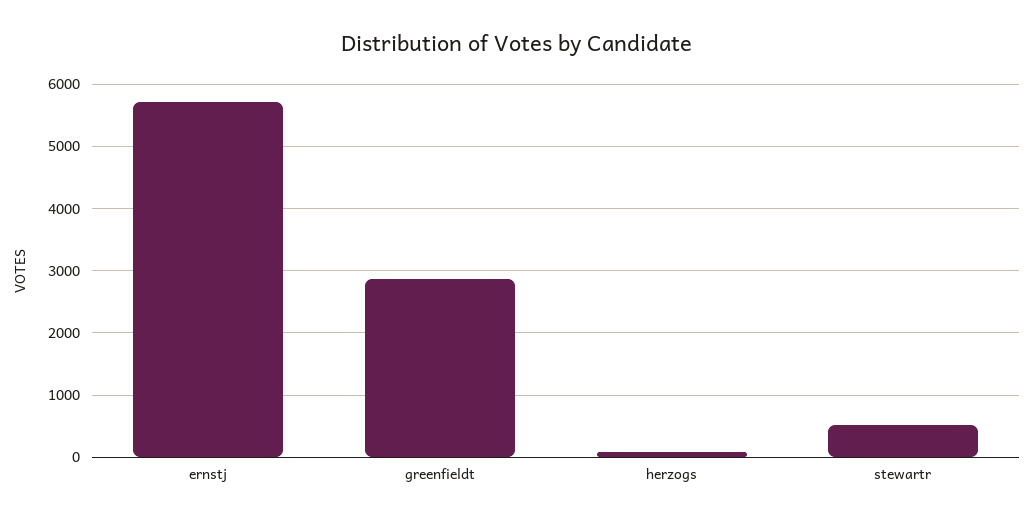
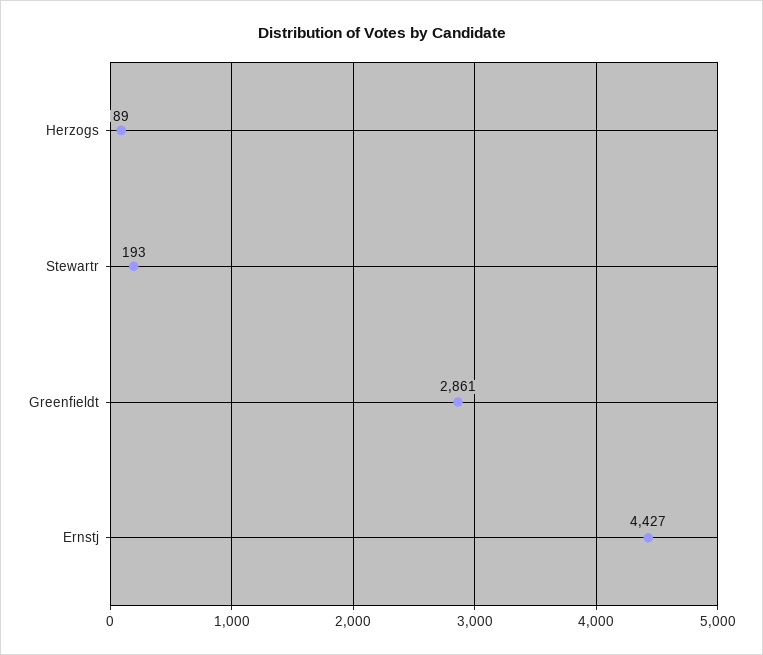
ernstj: 5700 -> 4427
stewartr: 500 -> 193

